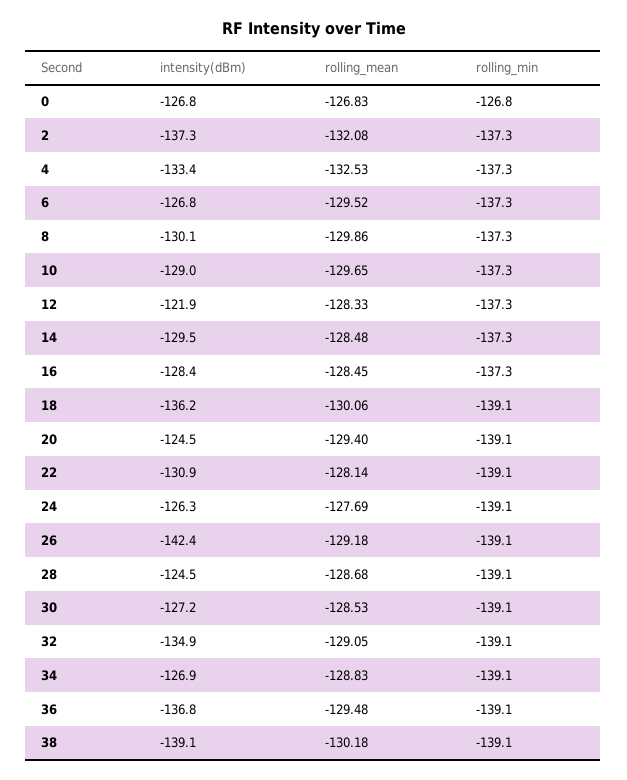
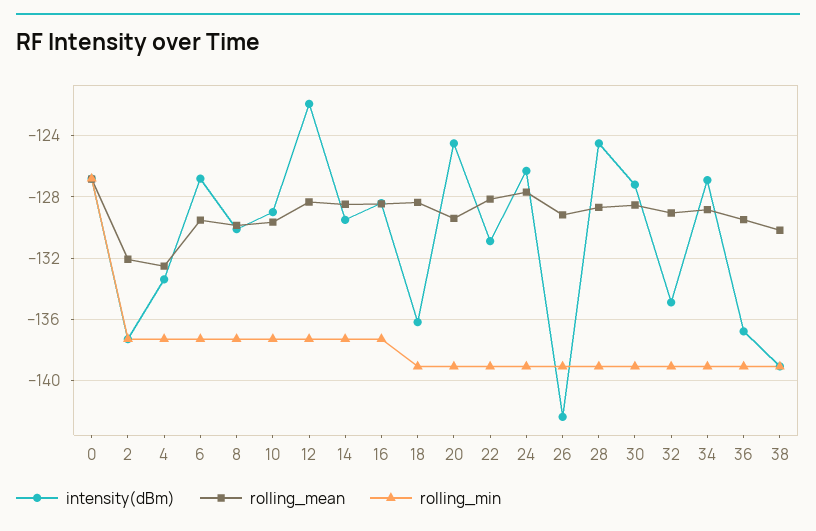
rolling_mean, 18: -130.06 -> -128.5

